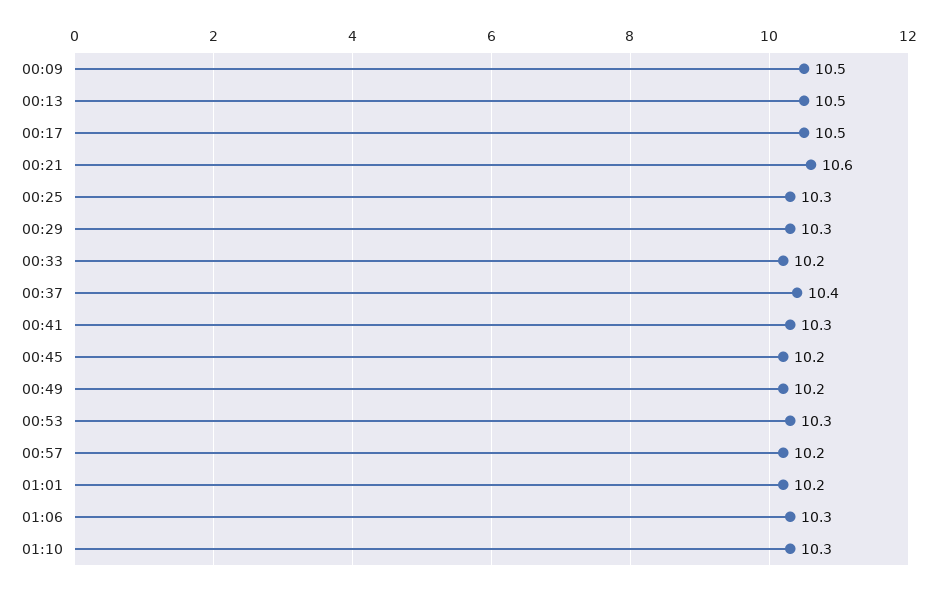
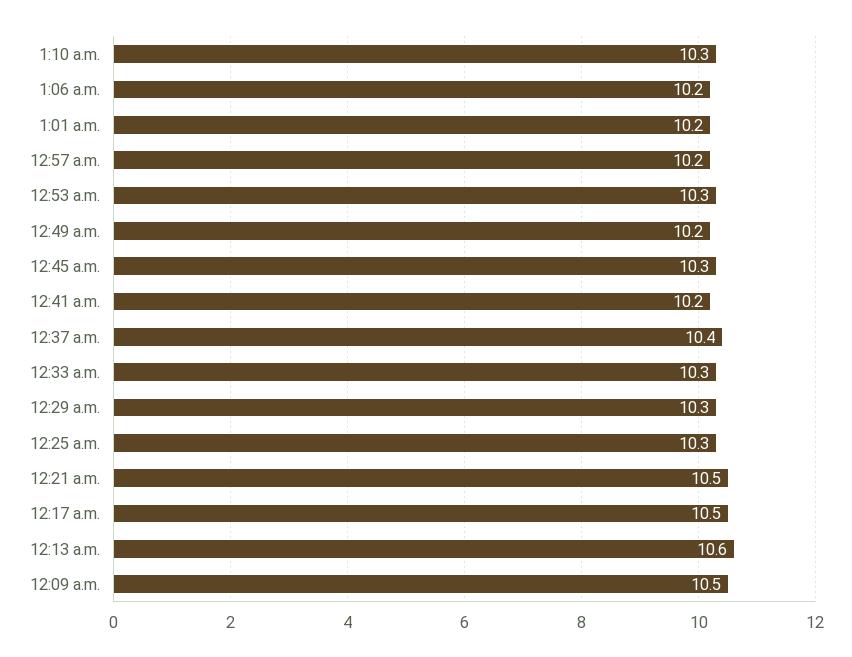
00:13: 10.5 -> 10.6
00:21: 10.6 -> 10.5
00:33: 10.2 -> 10.3
00:41: 10.3 -> 10.2
00:45: 10.2 -> 10.3
01:06: 10.3 -> 10.2

